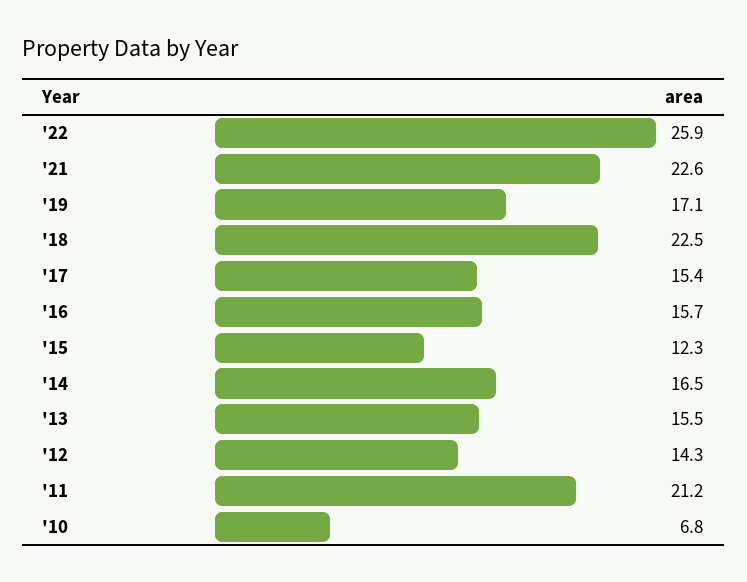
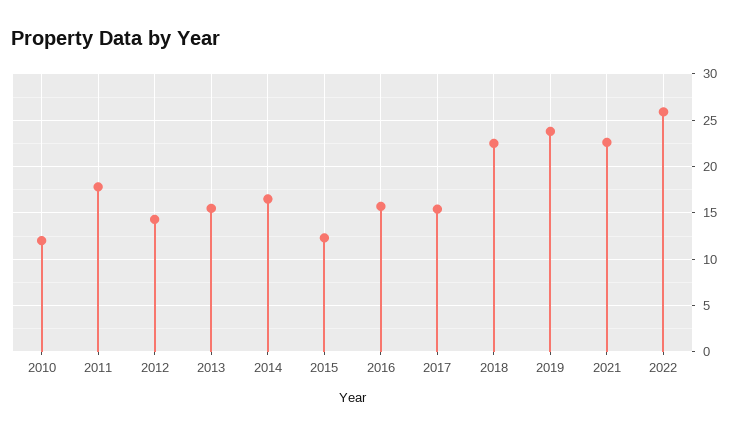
'19: 17.1 -> 24
'11: 21.2 -> 18
'10: 6.8 -> 12

